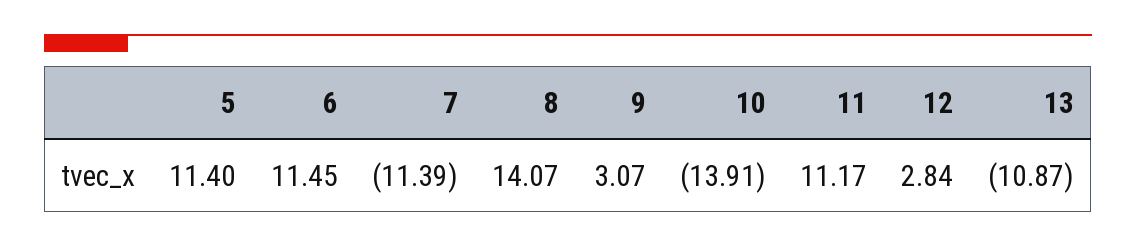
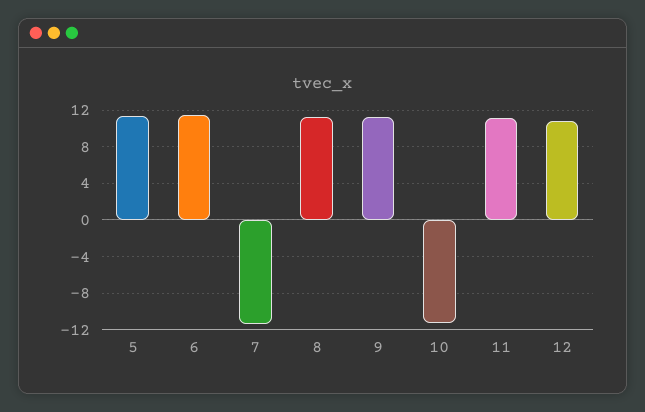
8: 14.07 -> 11
9: 3.07 -> 11
10: -13.91 -> -11
12: 2.84 -> 11
13: -10.87 -> none

